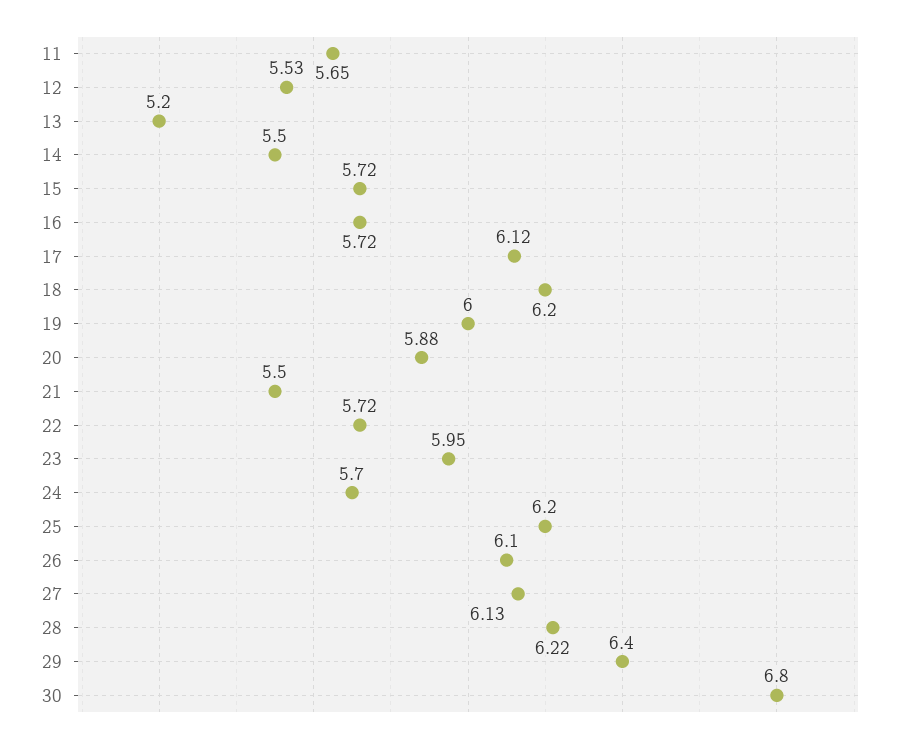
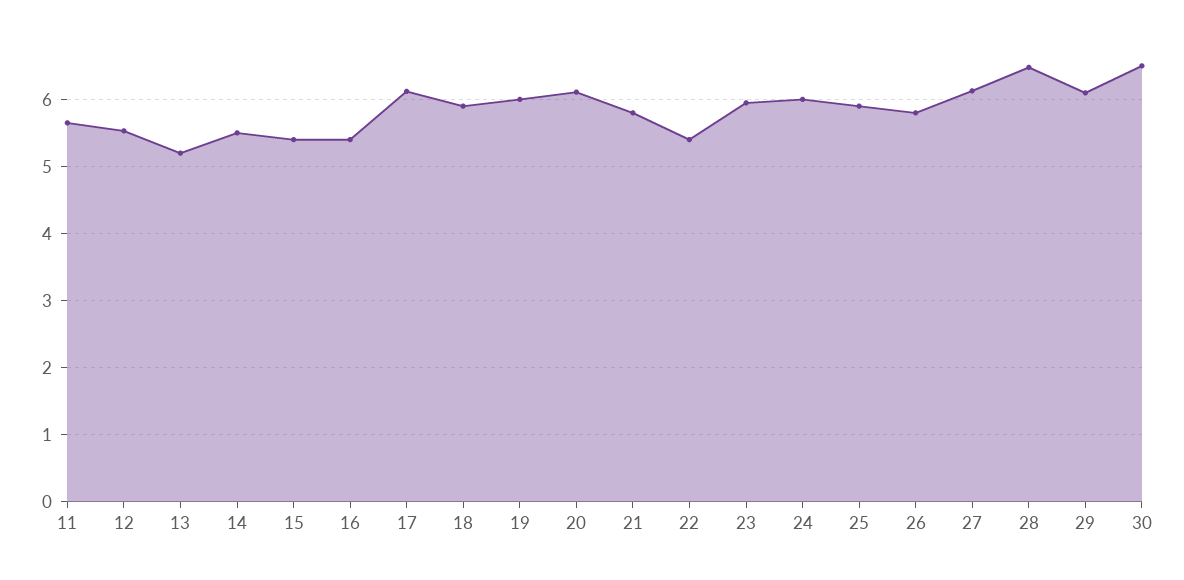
15: 5.72 -> 5.4
16: 5.72 -> 5.4
18: 6.2 -> 5.9
20: 5.88 -> 6.1
21: 5.5 -> 5.8
22: 5.72 -> 5.4
24: 5.7 -> 6
25: 6.2 -> 5.9
26: 6.1 -> 5.8
28: 6.22 -> 6.5
29: 6.4 -> 6.1
30: 6.8 -> 6.5

